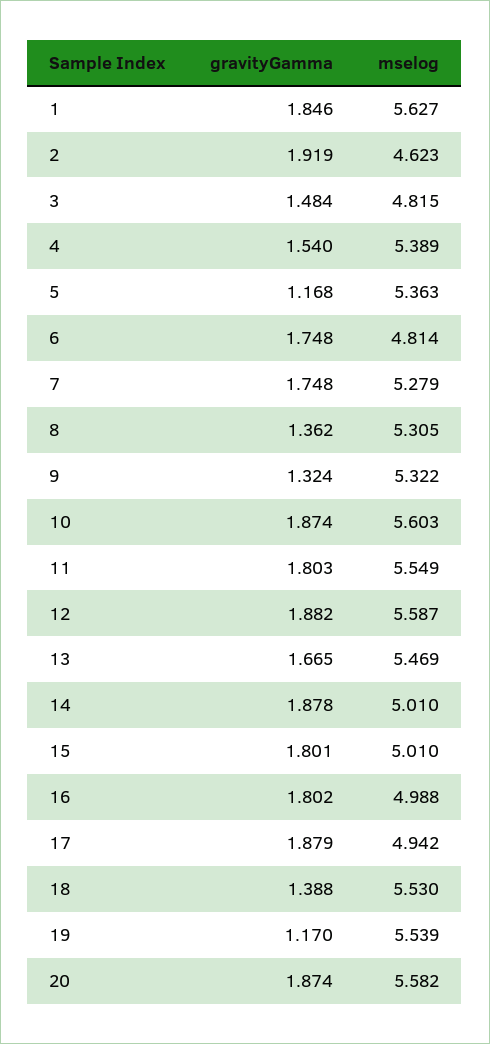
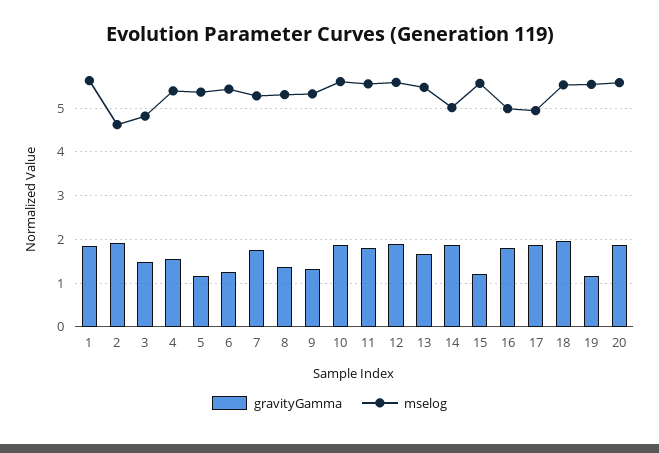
gravityGamma, 6: 1.748 -> 1.2
mselog, 6: 4.814 -> 5.4
gravityGamma, 15: 1.801 -> 1.2
mselog, 15: 5.01 -> 5.6
gravityGamma, 18: 1.388 -> 2

